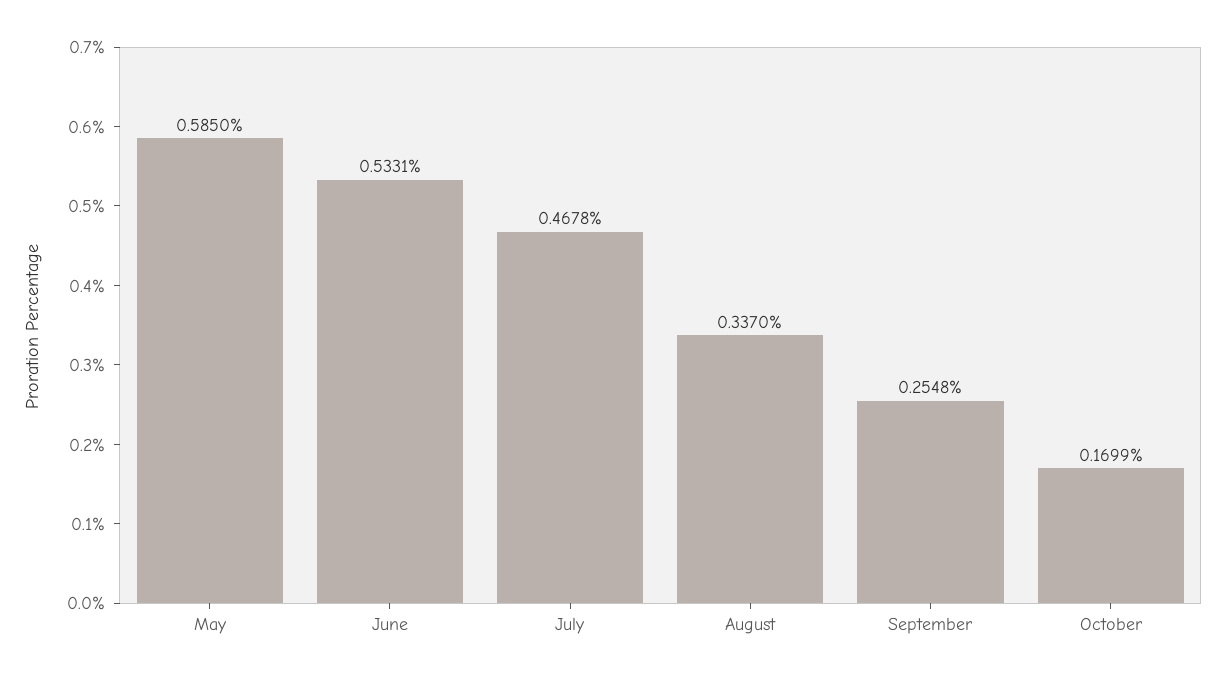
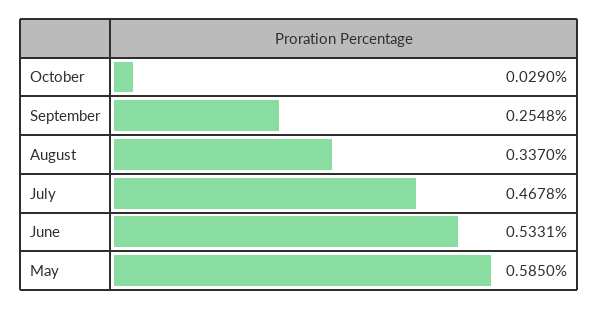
October: 0.1699 -> 0.029

